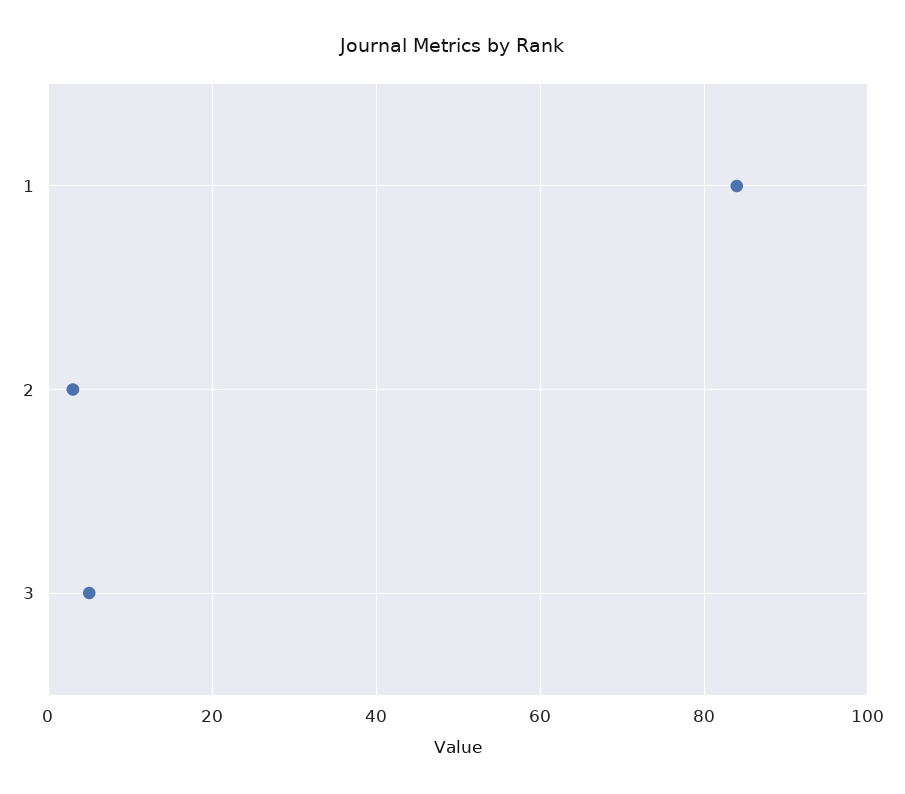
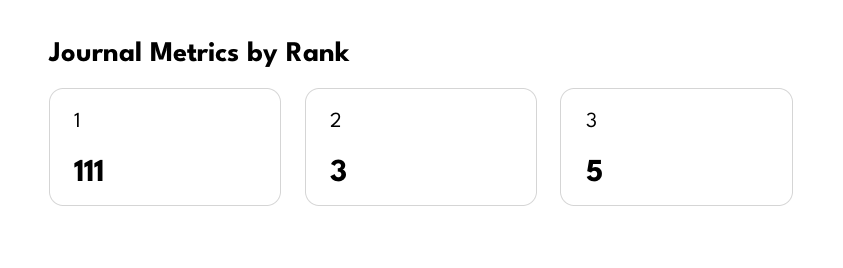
1: 85 -> 111

